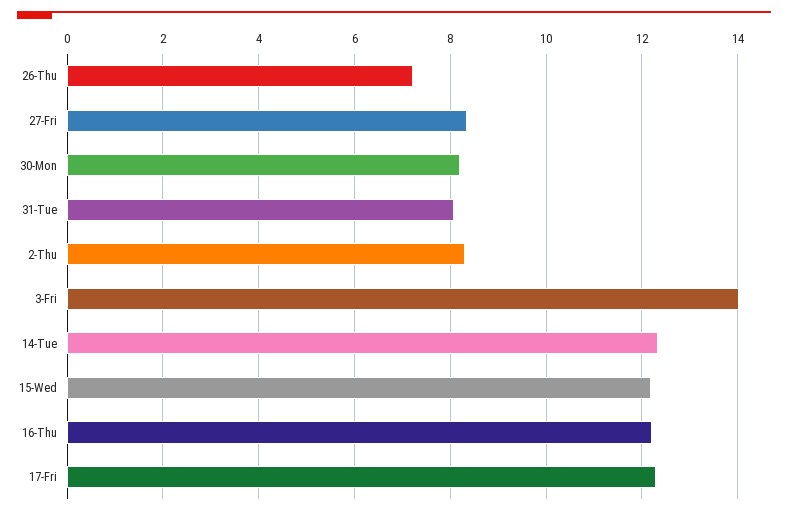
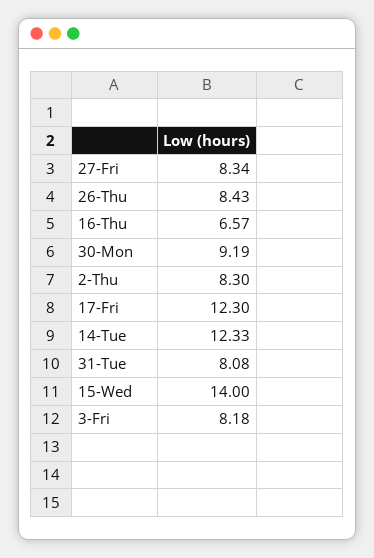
26-Thu: 7.2 -> 8.43
30-Mon: 8.2 -> 9.19
3-Fri: 14 -> 8.18
15-Wed: 12.2 -> 14
16-Thu: 12.2 -> 6.57

